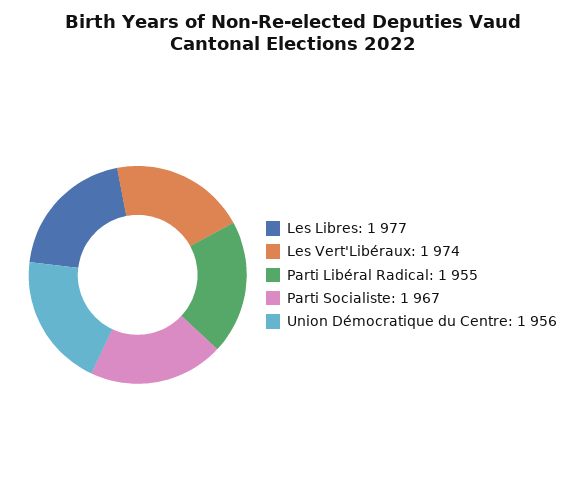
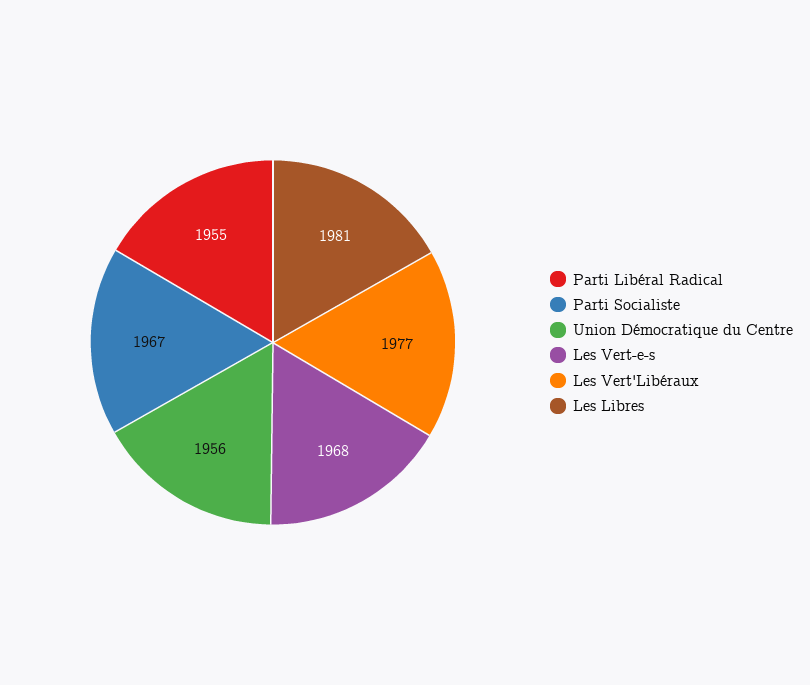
Les Libres: 1977 -> 1981
Les Vert'Libéraux: 1974 -> 1977
Les Vert-e-s: none -> 1968

